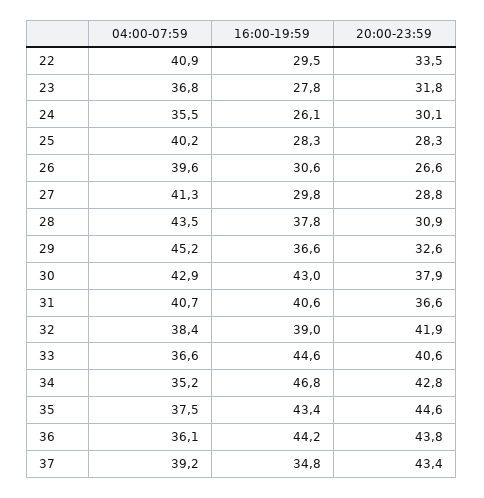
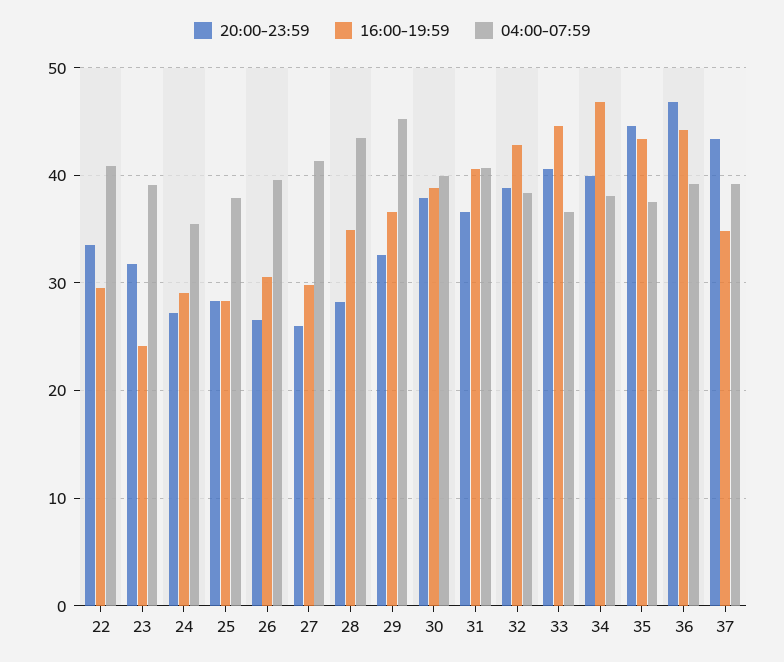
04:00-07:59, 23: 36.8 -> 39
16:00-19:59, 23: 27.8 -> 24
16:00-19:59, 24: 26.1 -> 29
20:00-23:59, 24: 30.1 -> 27
04:00-07:59, 25: 40.2 -> 38
20:00-23:59, 27: 28.8 -> 26
16:00-19:59, 28: 37.8 -> 35
20:00-23:59, 28: 30.9 -> 28
04:00-07:59, 30: 42.9 -> 40
16:00-19:59, 30: 43 -> 39
16:00-19:59, 32: 39 -> 43
20:00-23:59, 32: 41.9 -> 39
04:00-07:59, 34: 35.2 -> 38
20:00-23:59, 34: 42.8 -> 40
04:00-07:59, 36: 36.1 -> 39
20:00-23:59, 36: 43.8 -> 47

